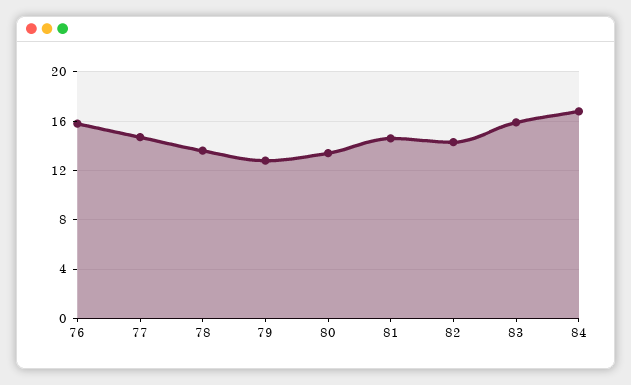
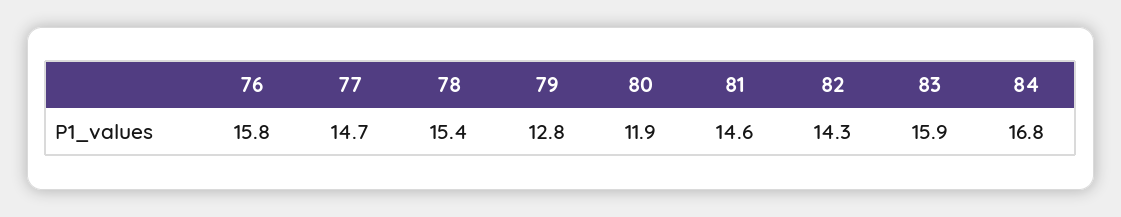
78: 13.5 -> 15.4
80: 13.5 -> 11.9

